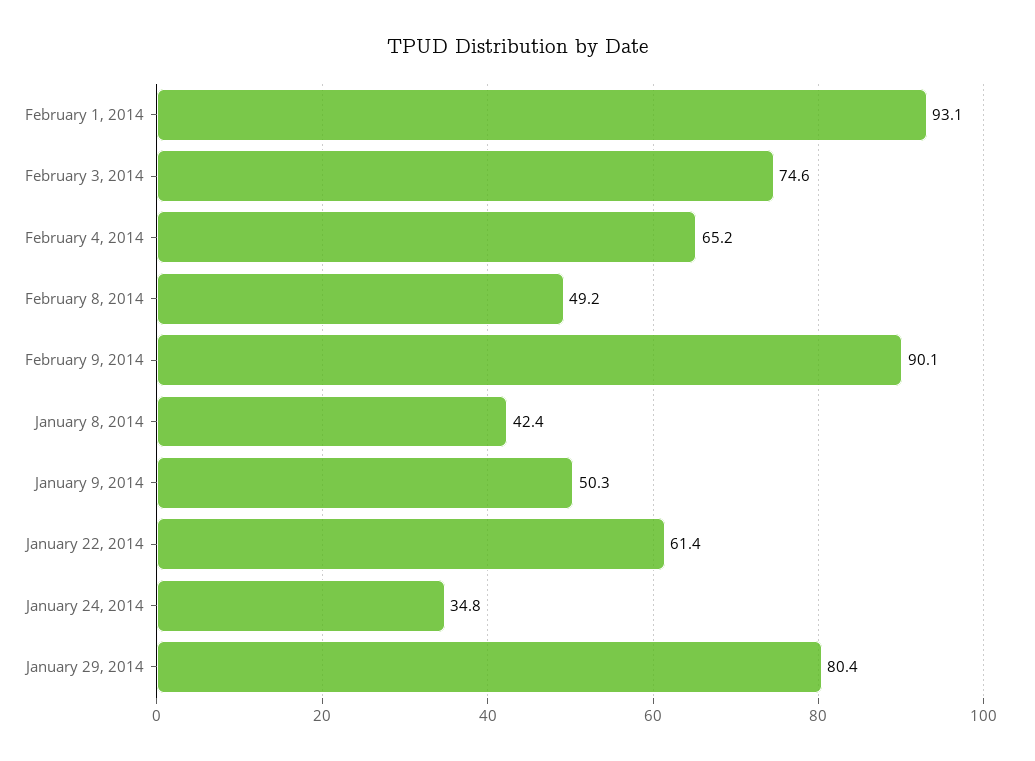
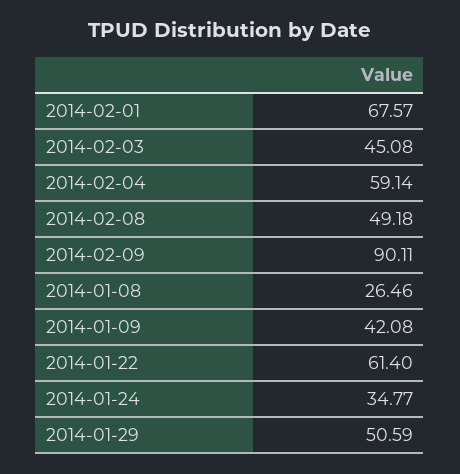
February 1, 2014: 93.1 -> 67.57
February 3, 2014: 74.6 -> 45.08
February 4, 2014: 65.2 -> 59.14
January 8, 2014: 42.4 -> 26.46
January 9, 2014: 50.3 -> 42.08
January 29, 2014: 80.4 -> 50.59

